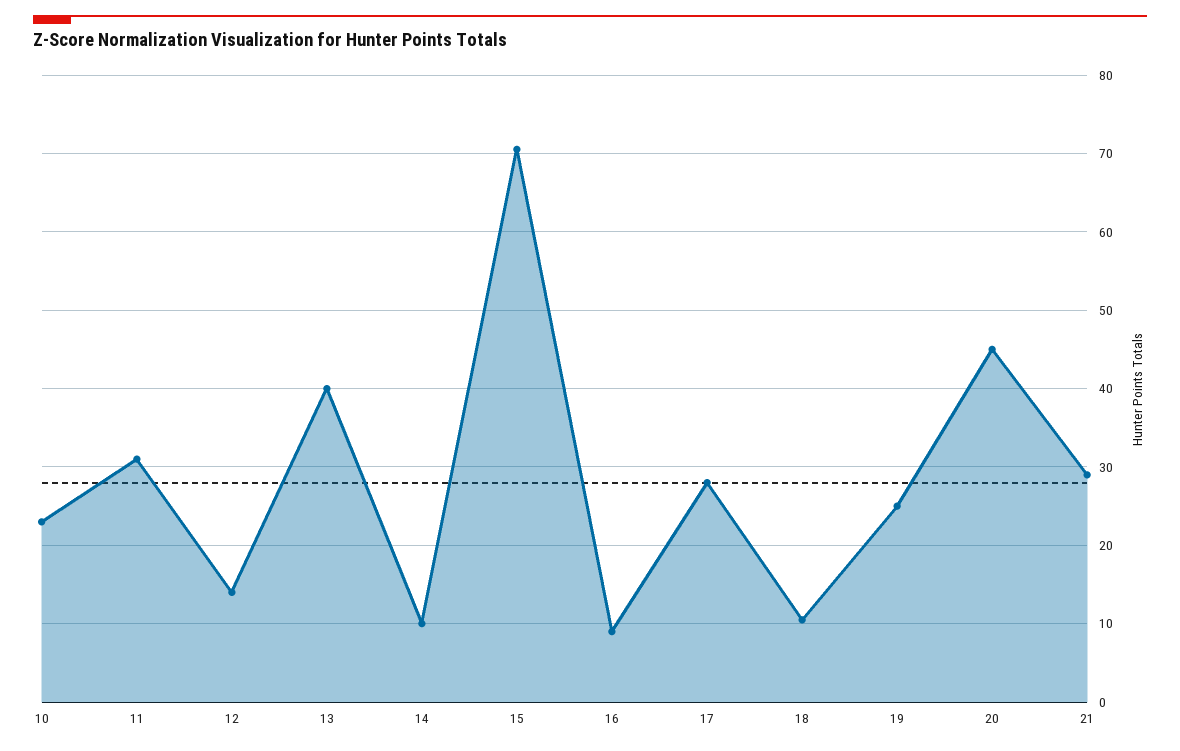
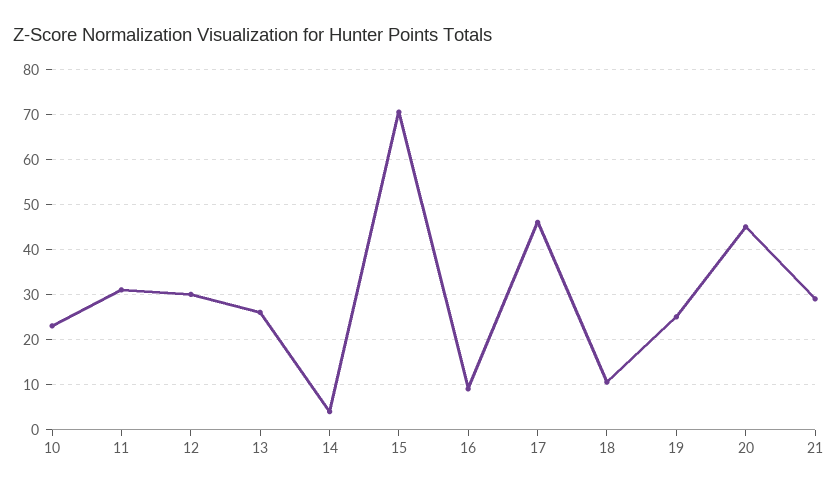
12: 14 -> 30
13: 40 -> 26
14: 10 -> 4
17: 28 -> 46

